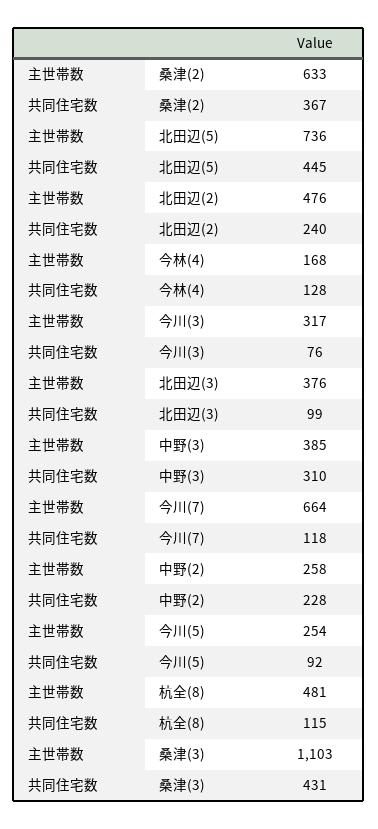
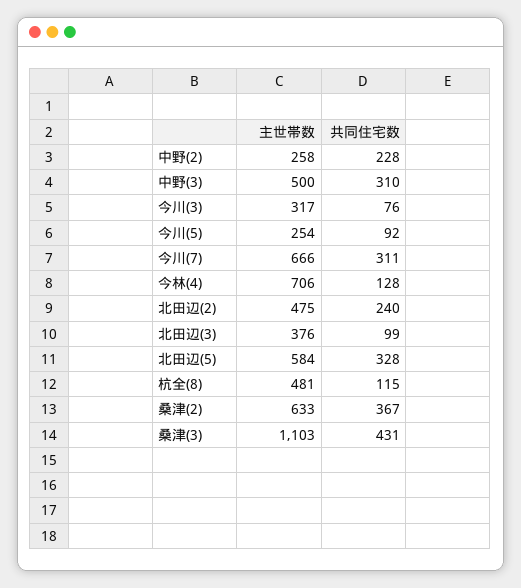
主世帯数, 北田辺(5): 736 -> 584
共同住宅数, 北田辺(5): 445 -> 328
主世帯数, 北田辺(2): 476 -> 475
主世帯数, 今林(4): 168 -> 706
主世帯数, 中野(3): 385 -> 500
主世帯数, 今川(7): 664 -> 666
共同住宅数, 今川(7): 118 -> 311

